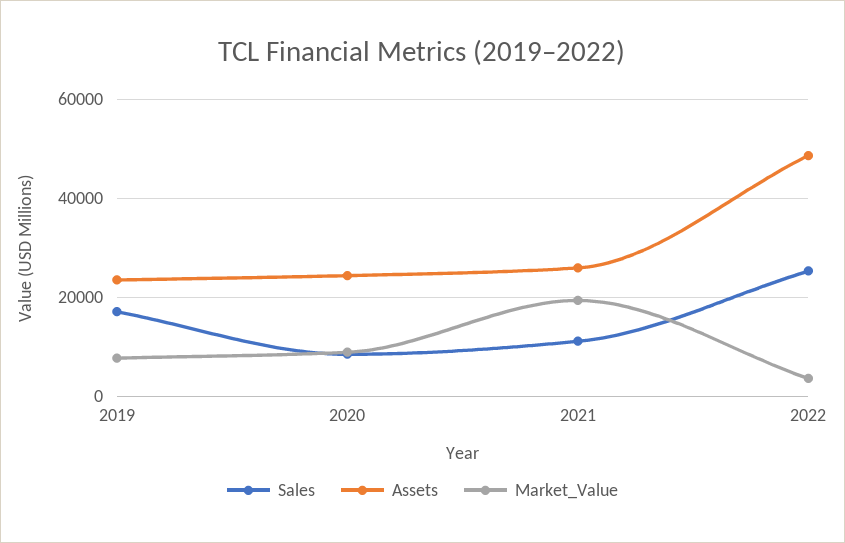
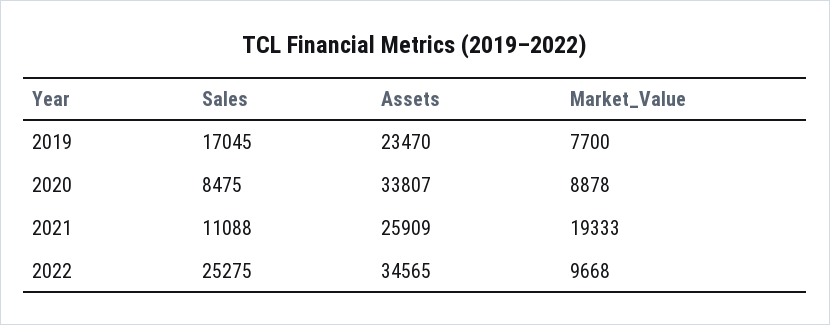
Assets, 2020: 24000 -> 33807
Assets, 2022: 48000 -> 34565
Market_Value, 2022: 4000 -> 9668

